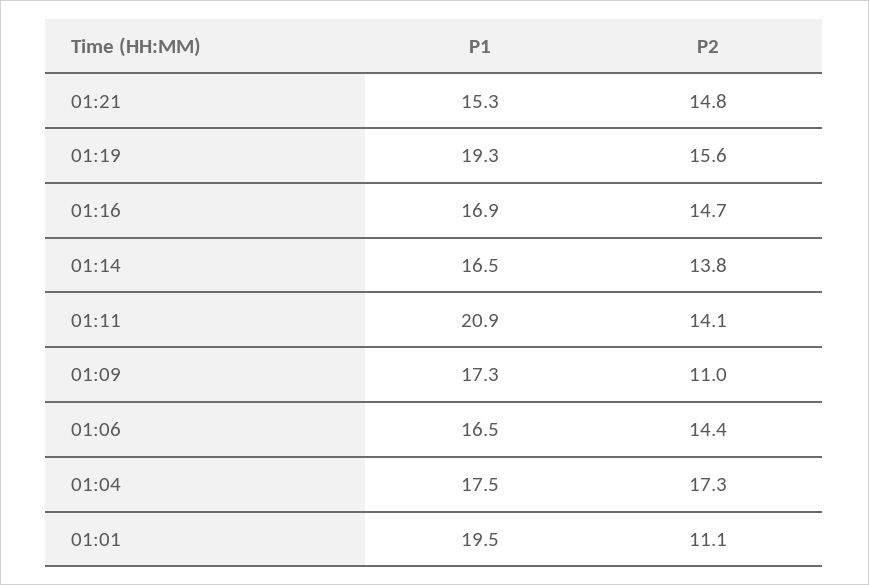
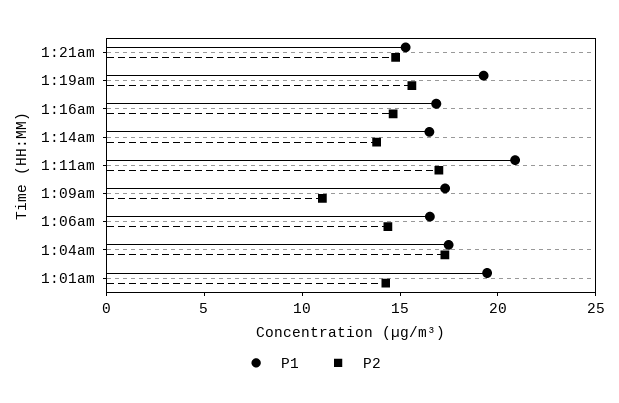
P2, 01:11: 14.1 -> 17
P2, 01:01: 11.1 -> 14

